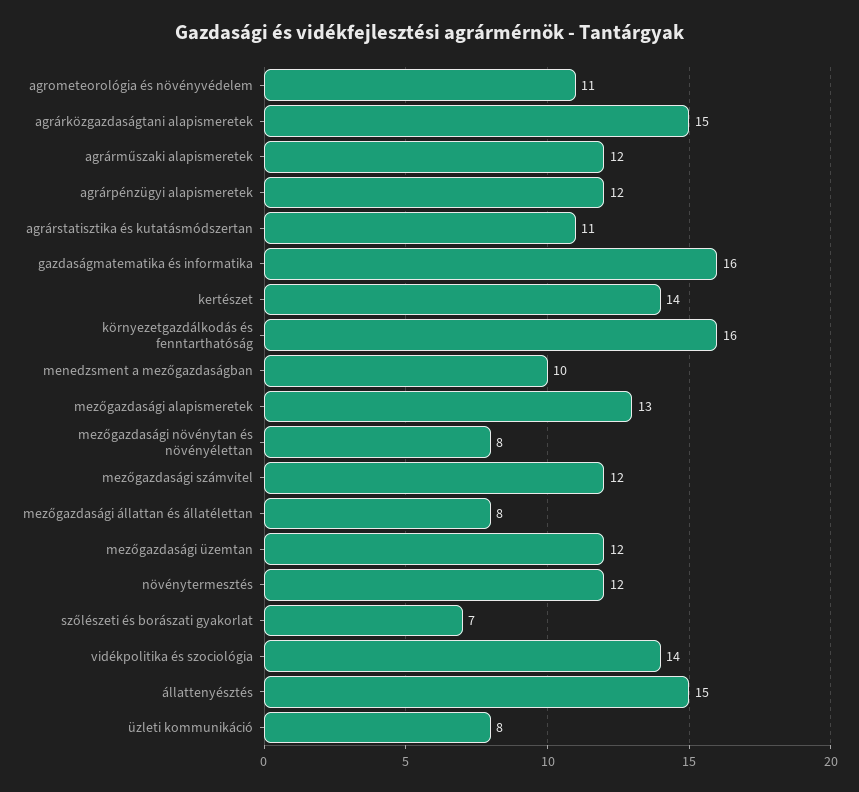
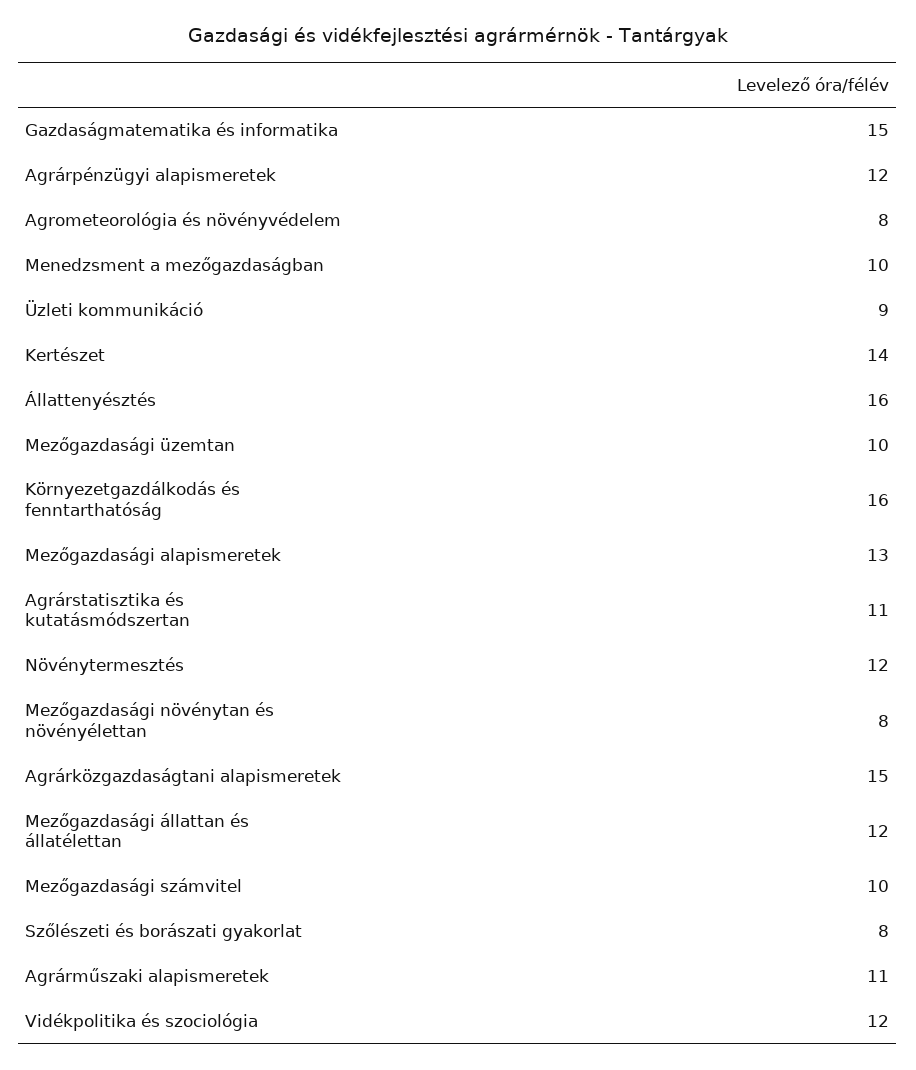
agrometeorológia és növényvédelem: 11 -> 8
agrárműszaki alapismeretek: 12 -> 11
gazdaságmatematika és informatika: 16 -> 15
mezőgazdasági számvitel: 12 -> 10
mezőgazdasági állattan és állatélettan: 8 -> 12
mezőgazdasági üzemtan: 12 -> 10
szőlészeti és borászati gyakorlat: 7 -> 8
vidékpolitika és szociológia: 14 -> 12
állattenyésztés: 15 -> 16
üzleti kommunikáció: 8 -> 9

